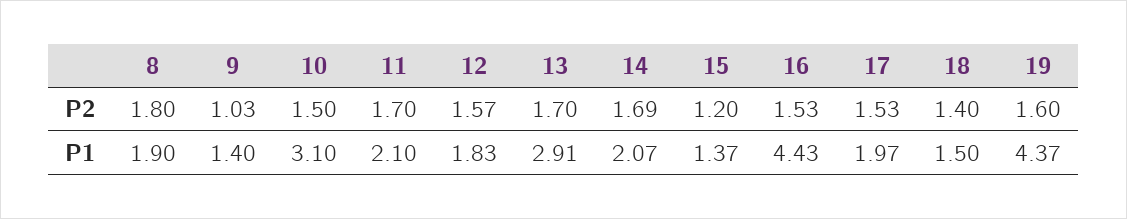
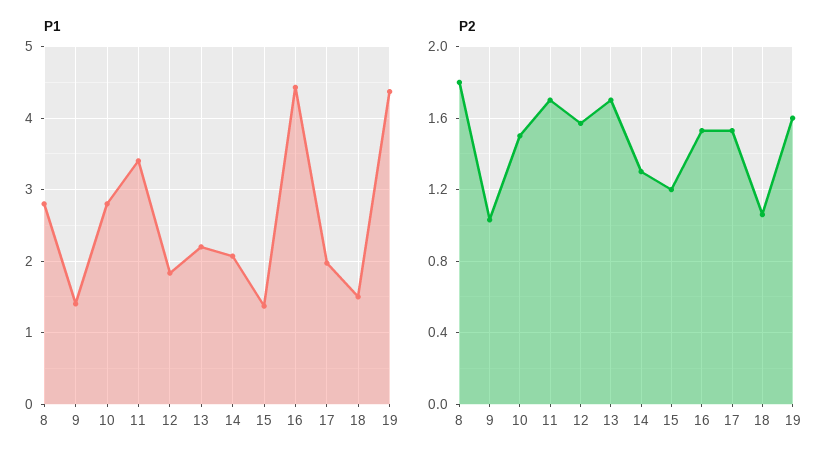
P2, 14: 1.69 -> 1.3
P2, 18: 1.4 -> 1.05
P1, 8: 1.9 -> 2.8
P1, 10: 3.1 -> 2.8
P1, 11: 2.1 -> 3.4
P1, 13: 2.91 -> 2.2

